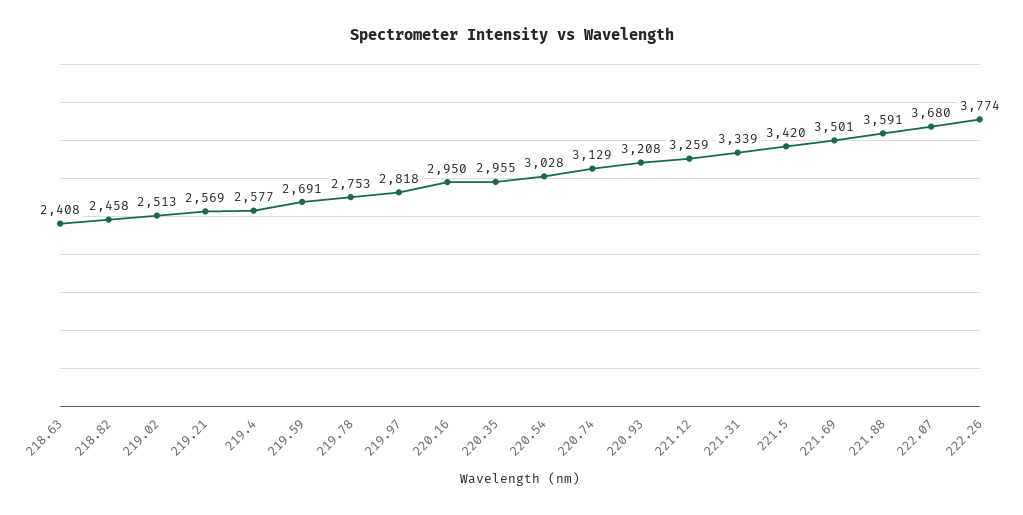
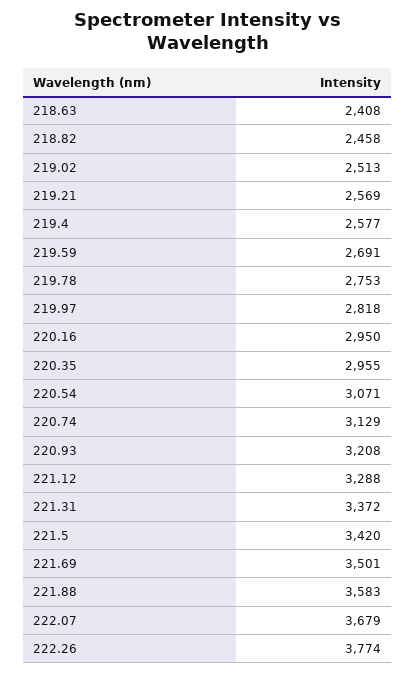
220.54: 3028 -> 3071
221.12: 3259 -> 3288
221.31: 3339 -> 3372
221.88: 3591 -> 3583
222.07: 3680 -> 3679

